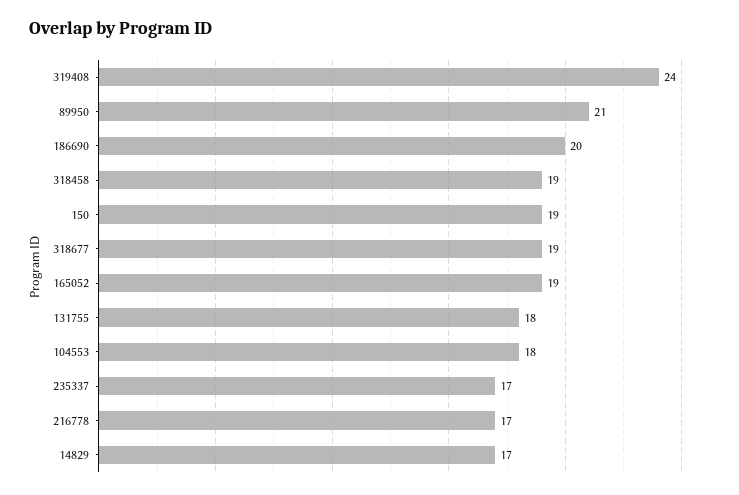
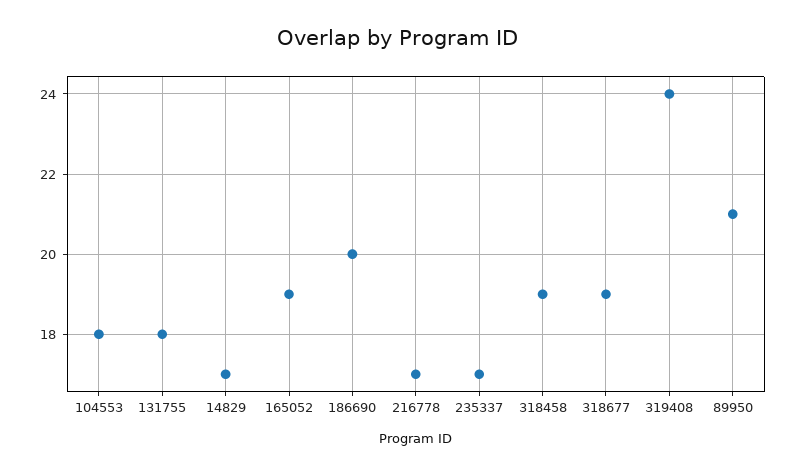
150: 19 -> none

